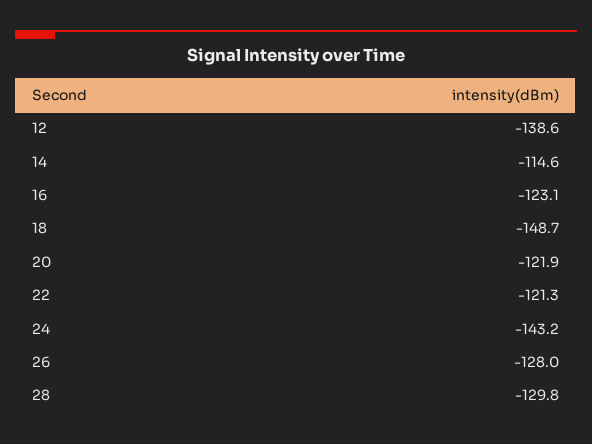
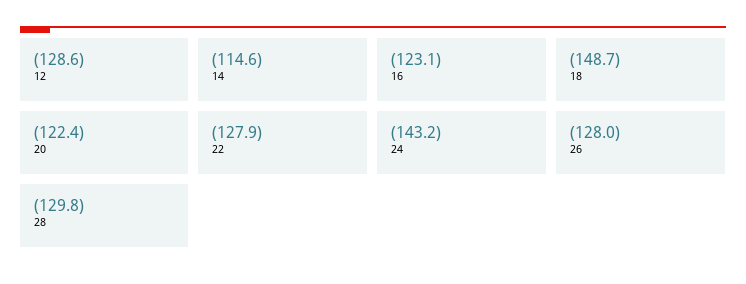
12: -138.6 -> -128.6
20: -121.9 -> -122.4
22: -121.3 -> -127.9

